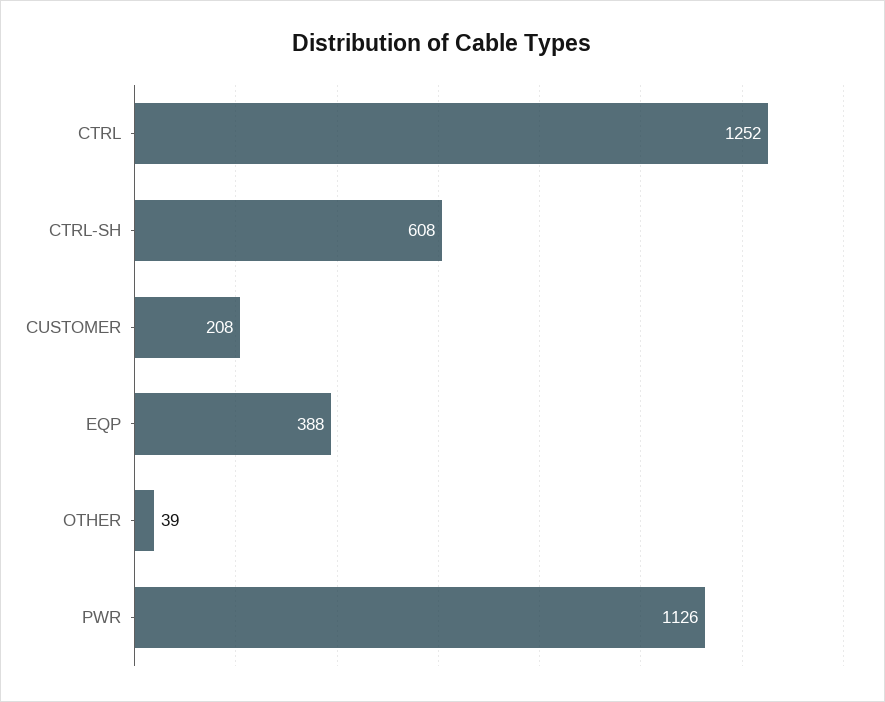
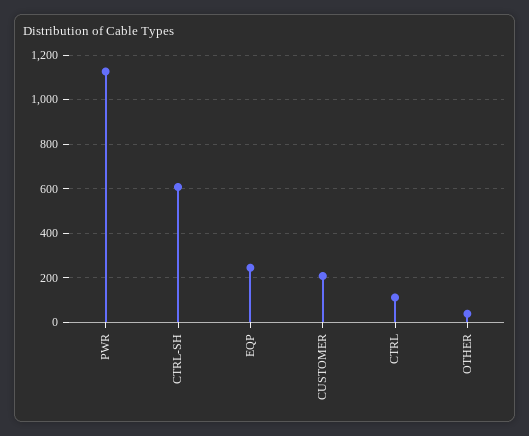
CTRL: 1252 -> 100
EQP: 388 -> 250

